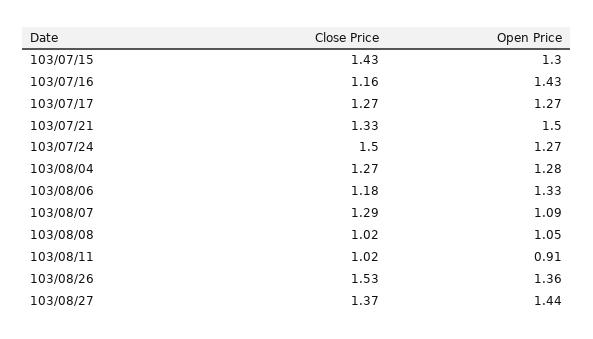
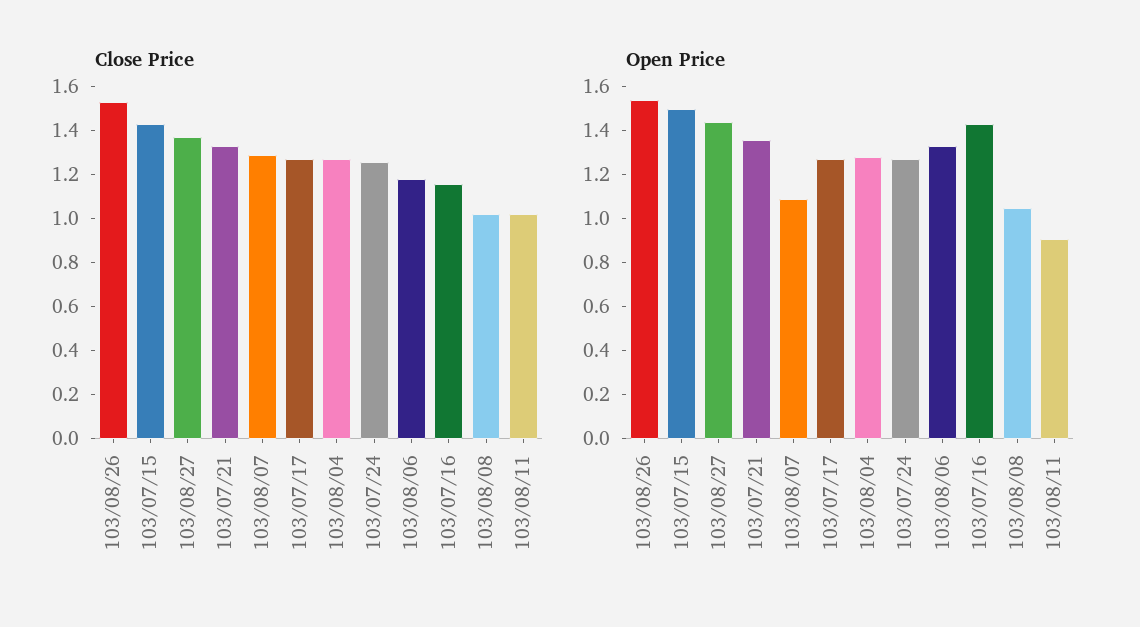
Open Price, 103/07/15: 1.3 -> 1.5
Open Price, 103/07/21: 1.5 -> 1.35
Close Price, 103/07/24: 1.5 -> 1.25
Open Price, 103/08/26: 1.36 -> 1.55

